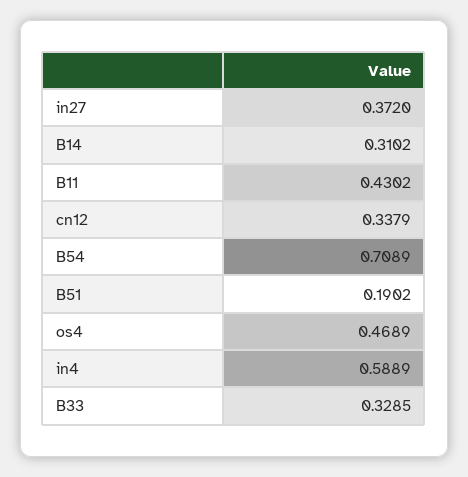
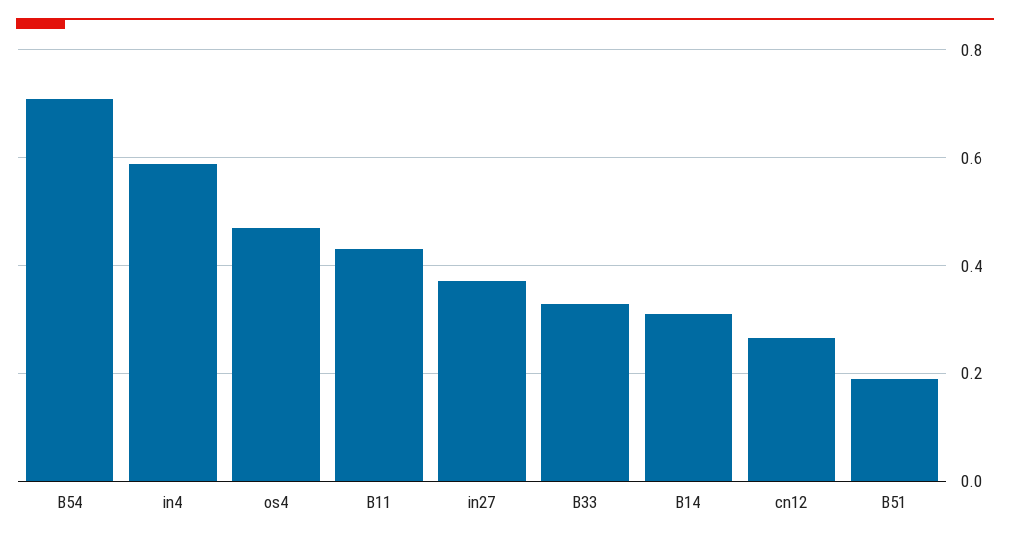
cn12: 0.3379 -> 0.26

